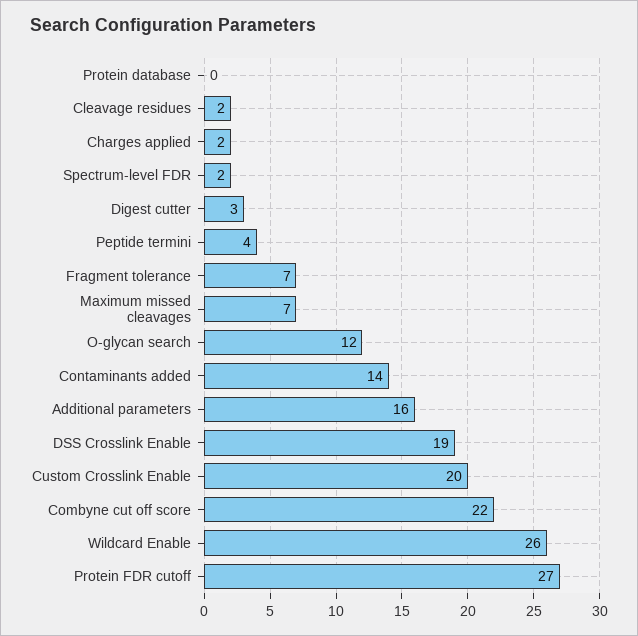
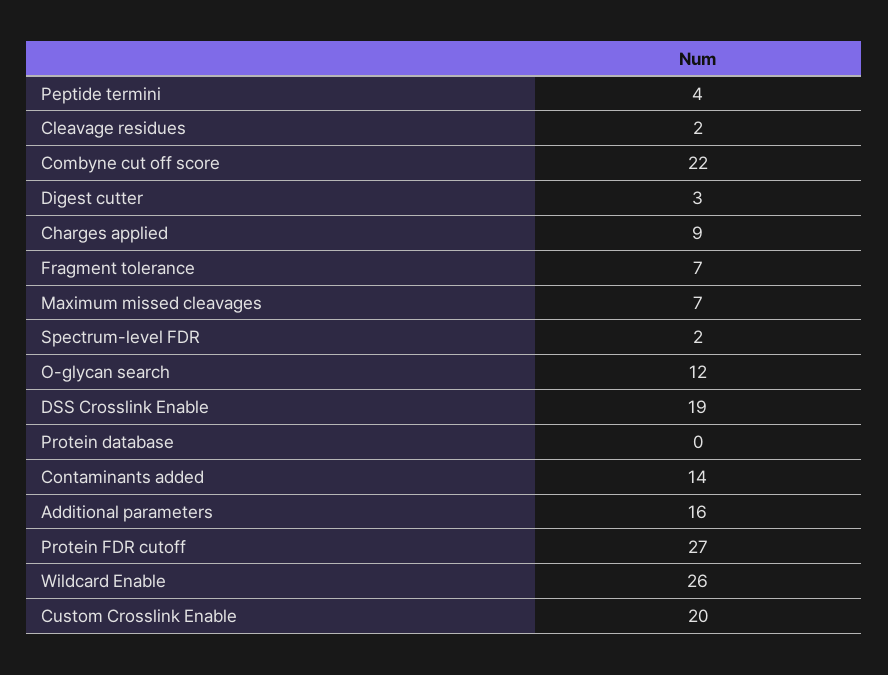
Charges applied: 2 -> 9

